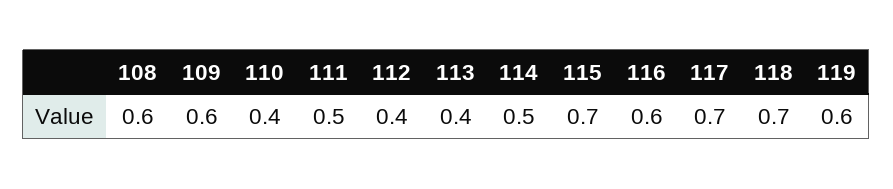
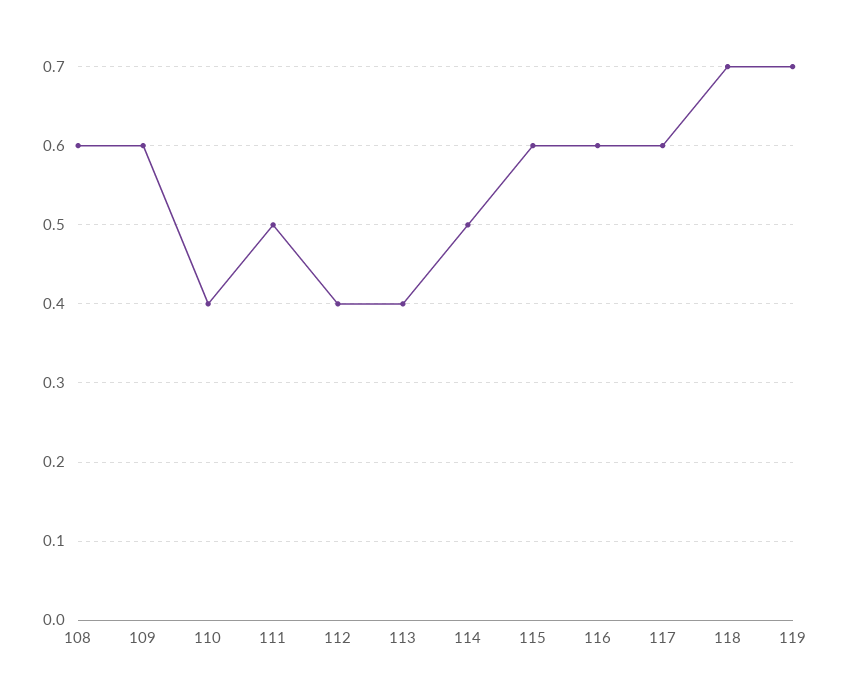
115: 0.7 -> 0.6
117: 0.7 -> 0.6
119: 0.6 -> 0.7

